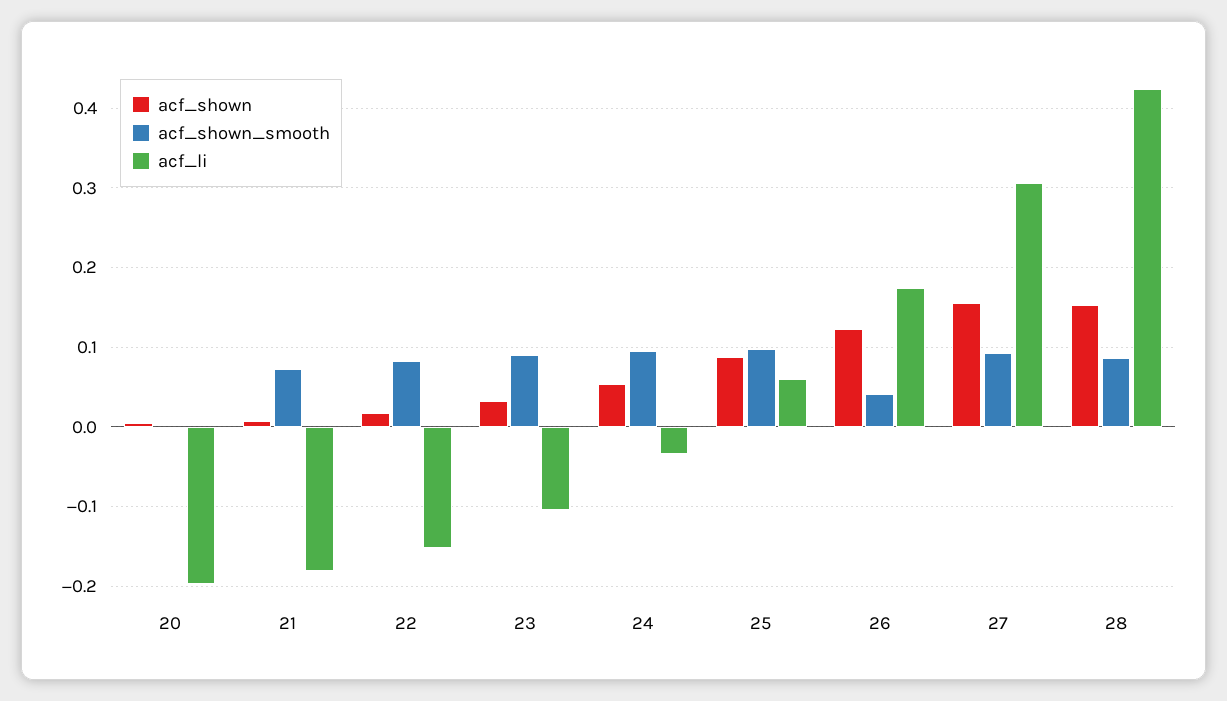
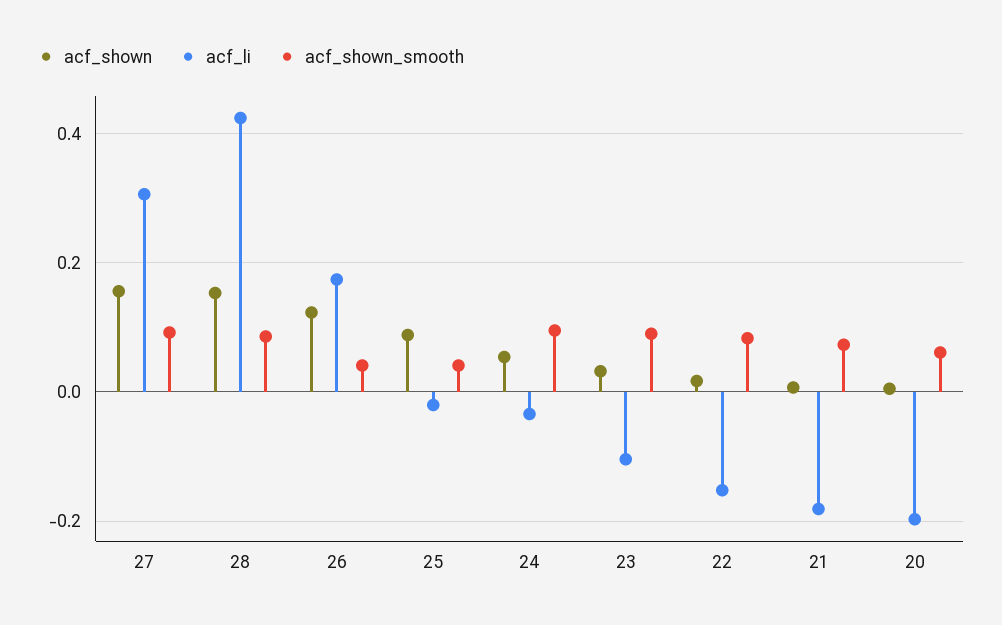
acf_shown_smooth, 20: 0 -> 0.06
acf_shown_smooth, 25: 0.1 -> 0.04
acf_li, 25: 0.06 -> -0.02

